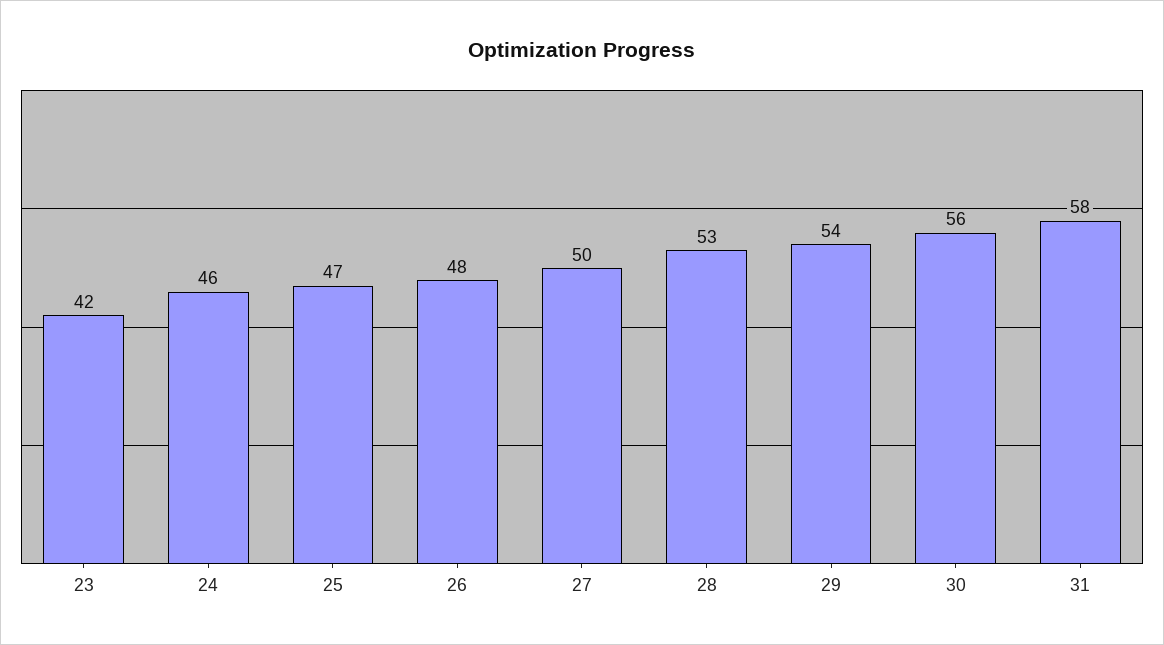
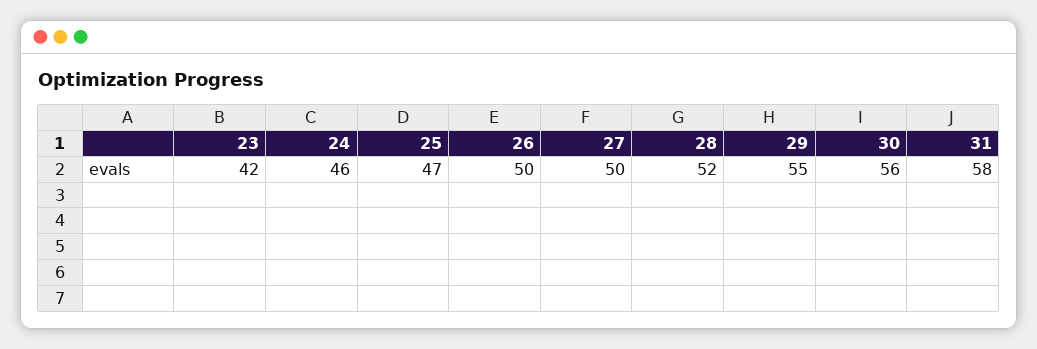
26: 48 -> 50
28: 53 -> 52
29: 54 -> 55

